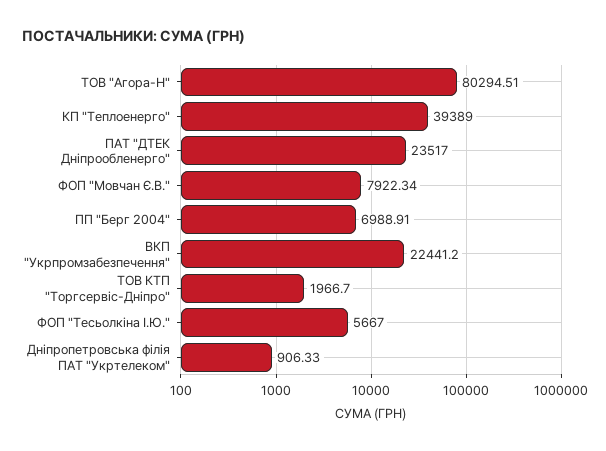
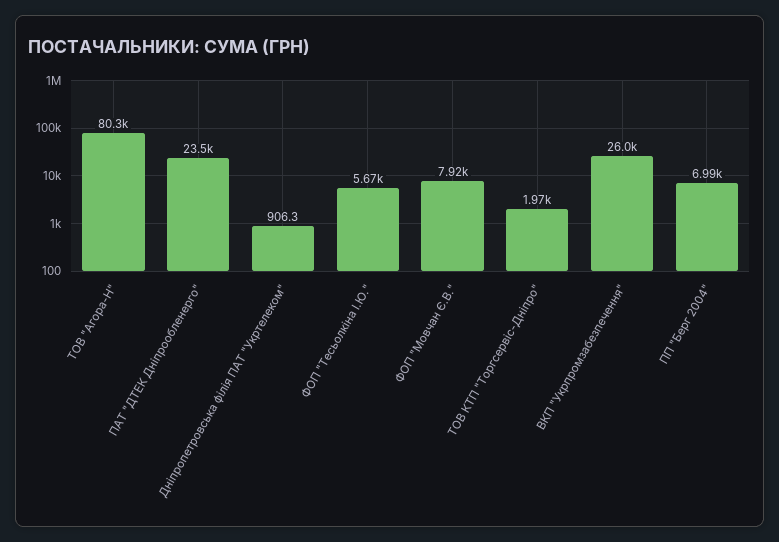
КП "Теплоенерго": 39389 -> none
ВКП "Укрпромзабезпечення": 22441.2 -> 26000

